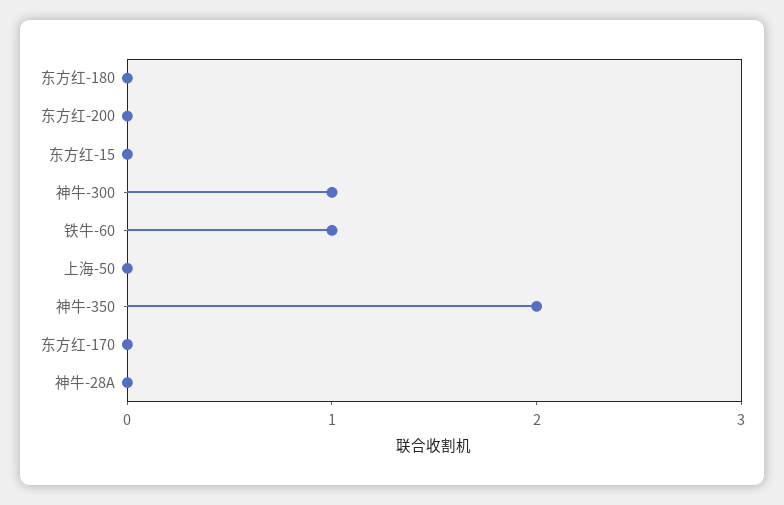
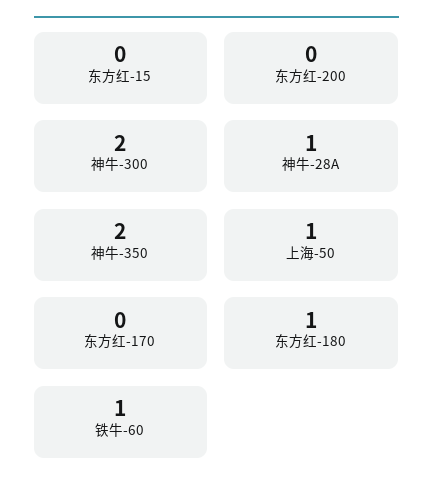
东方红-180: 0 -> 1
神牛-300: 1 -> 2
上海-50: 0 -> 1
神牛-28A: 0 -> 1

